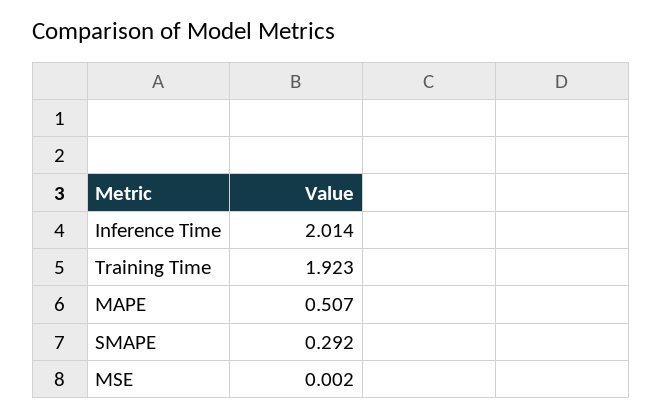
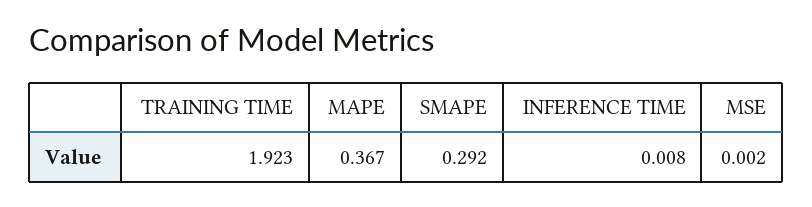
Inference Time: 2.014 -> 0.008
MAPE: 0.507 -> 0.367

